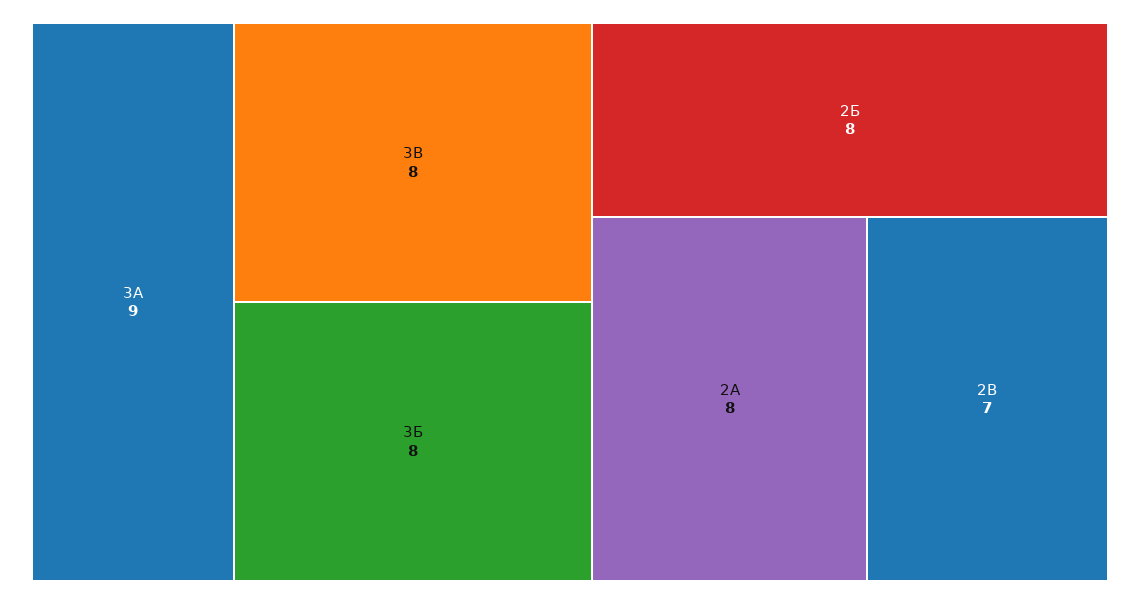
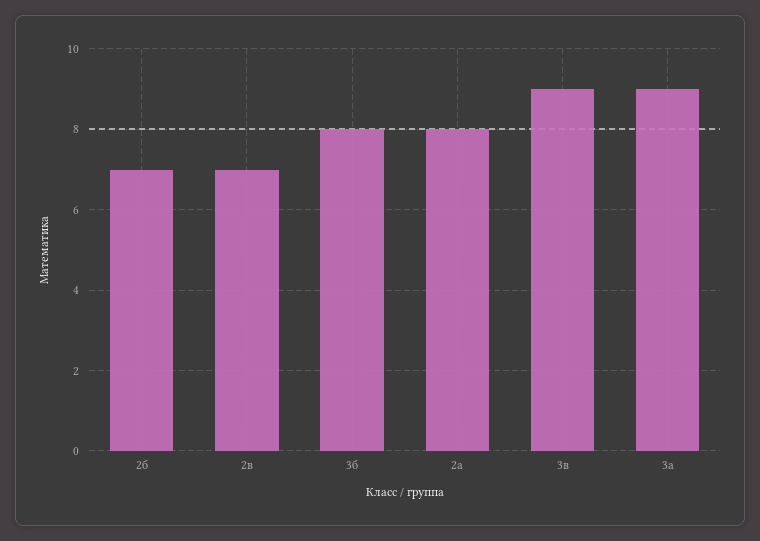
3В: 8 -> 9
2Б: 8 -> 7

